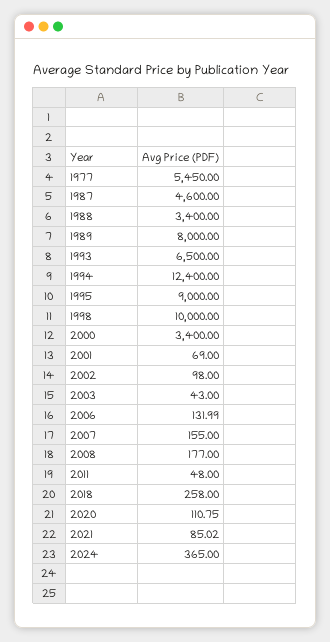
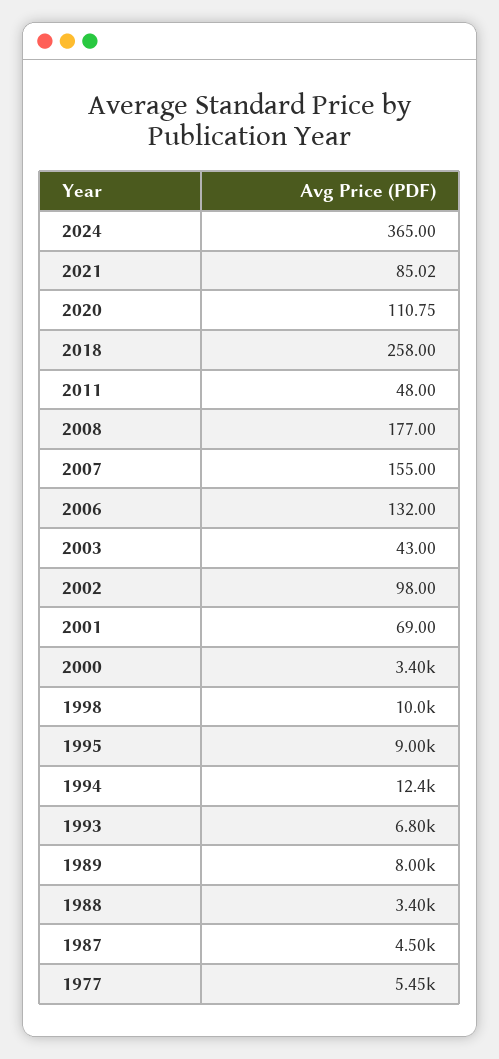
1987: 4600 -> 4500
1993: 6500 -> 6800
2006: 131.99 -> 132

